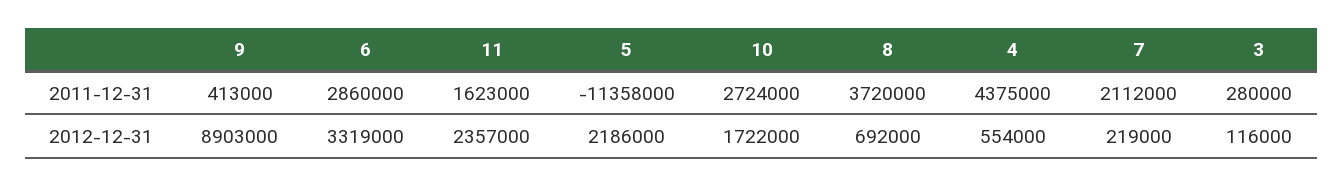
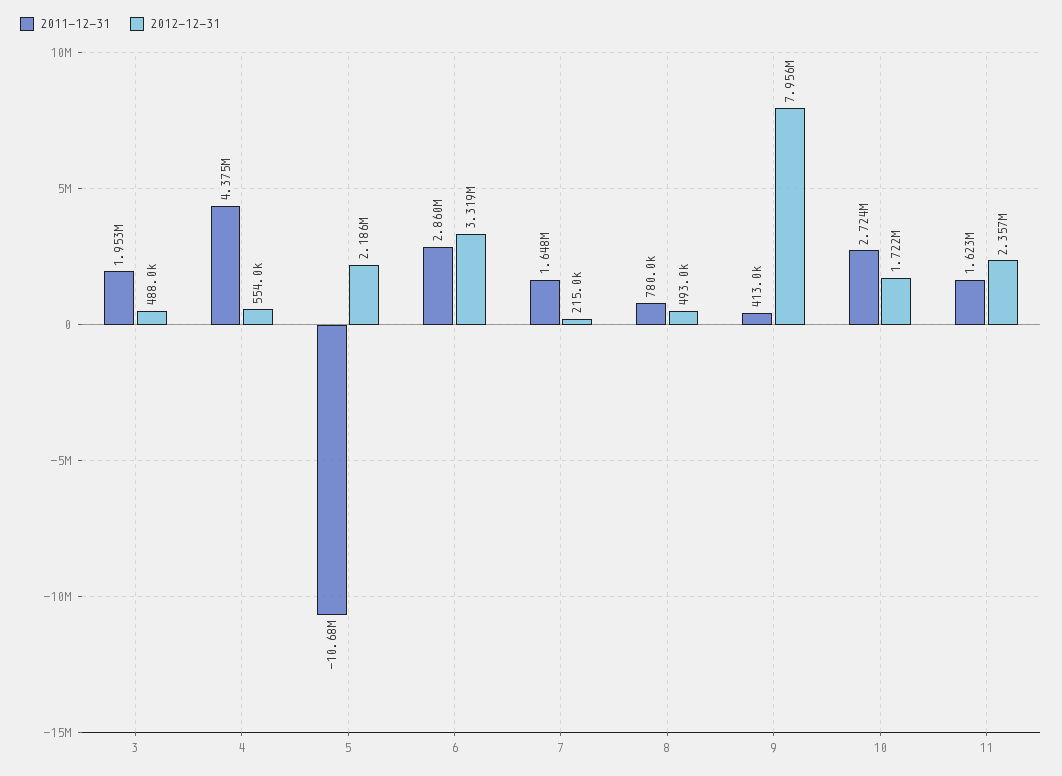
2011-12-31, 5: -11358000 -> -10680000
2011-12-31, 8: 3720000 -> 780000
2011-12-31, 7: 2112000 -> 1648000
2011-12-31, 3: 280000 -> 1953000
2012-12-31, 9: 8903000 -> 7956000
2012-12-31, 8: 692000 -> 493000
2012-12-31, 7: 219000 -> 215000
2012-12-31, 3: 116000 -> 488000

